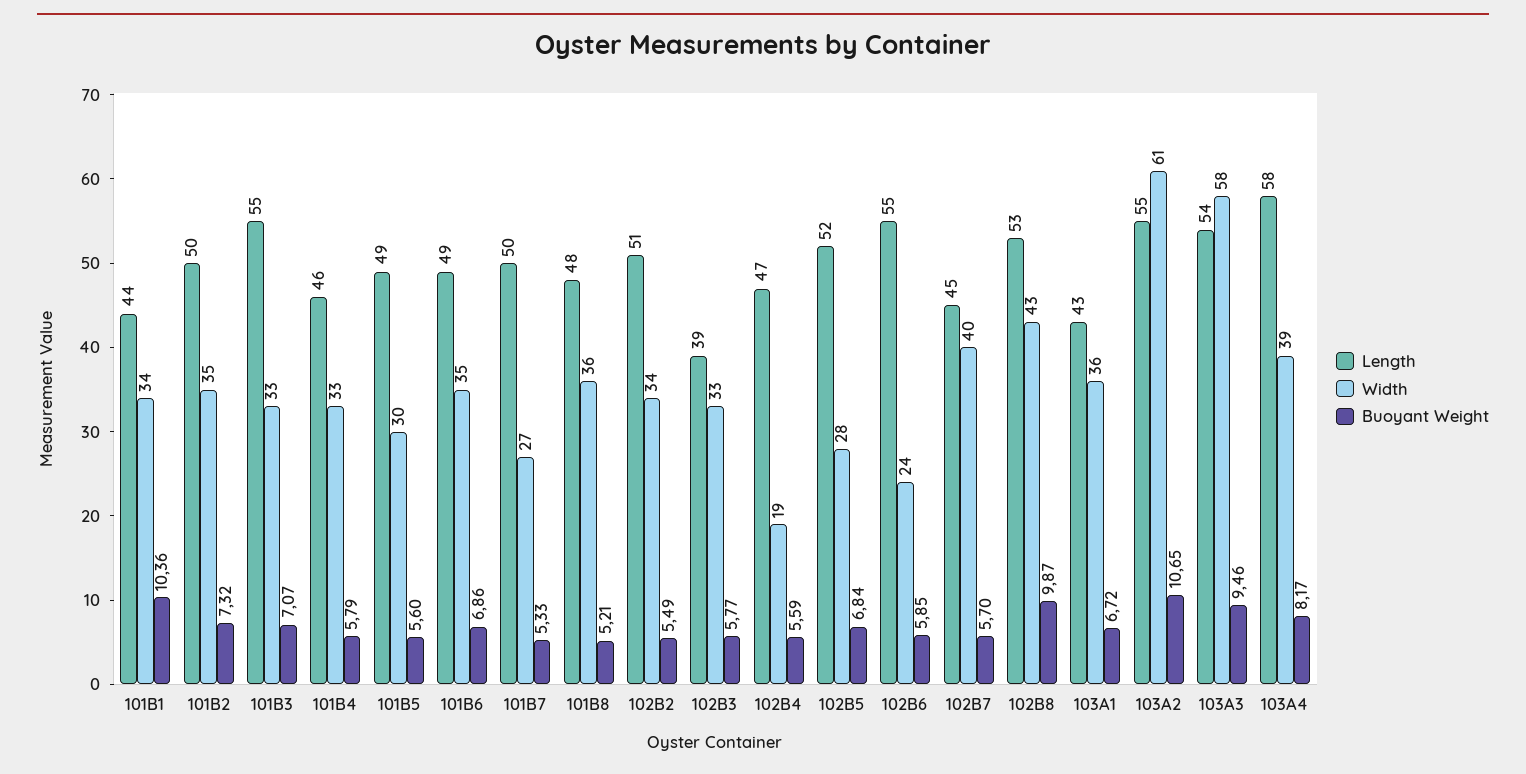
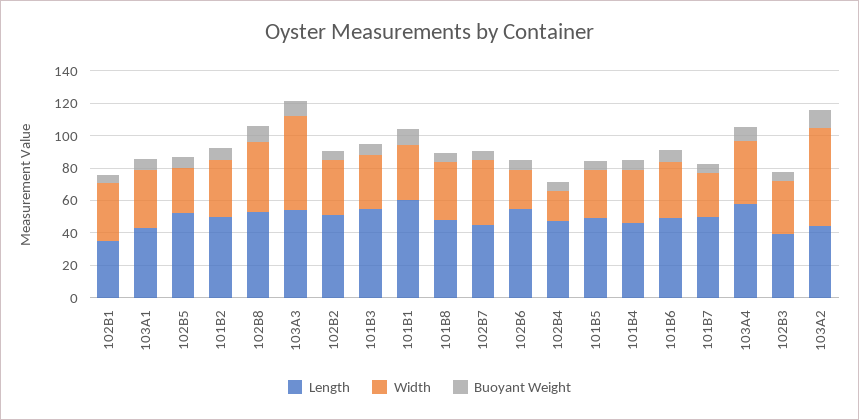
Length, 101B1: 44 -> 60
Length, 103A2: 55 -> 45
Length, 102B1: none -> 35
Width, 102B1: none -> 35
Buoyant Weight, 102B1: none -> 5

